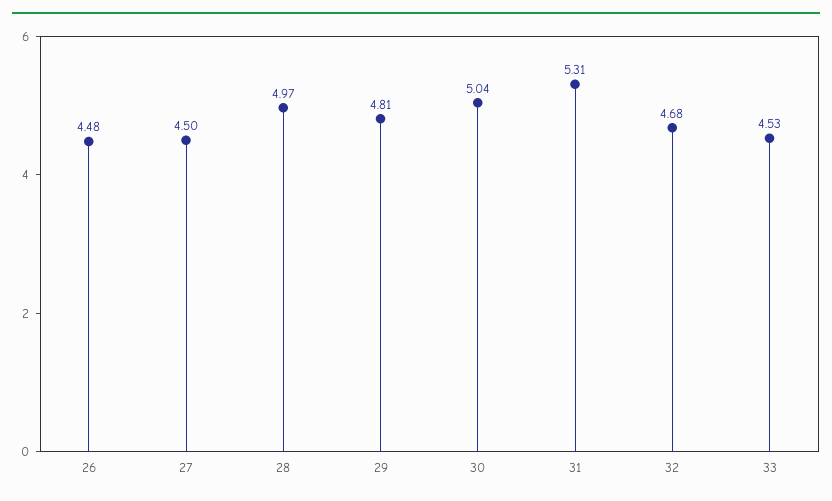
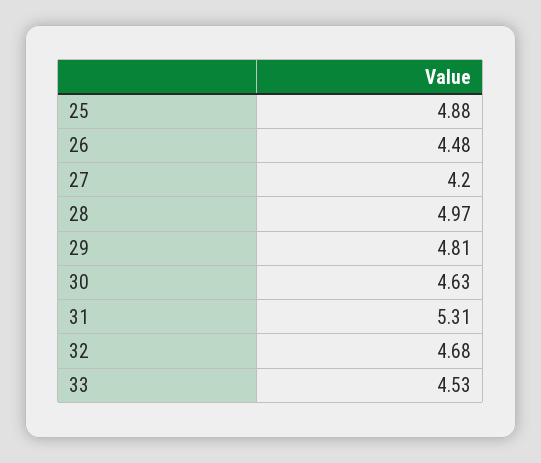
27: 4.5 -> 4.2
30: 5.04 -> 4.63
25: none -> 4.88

